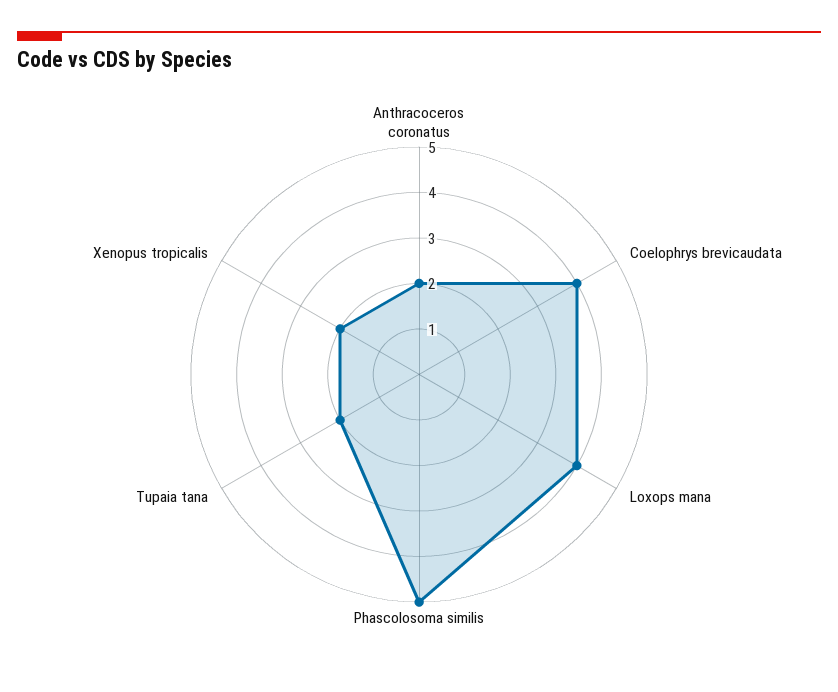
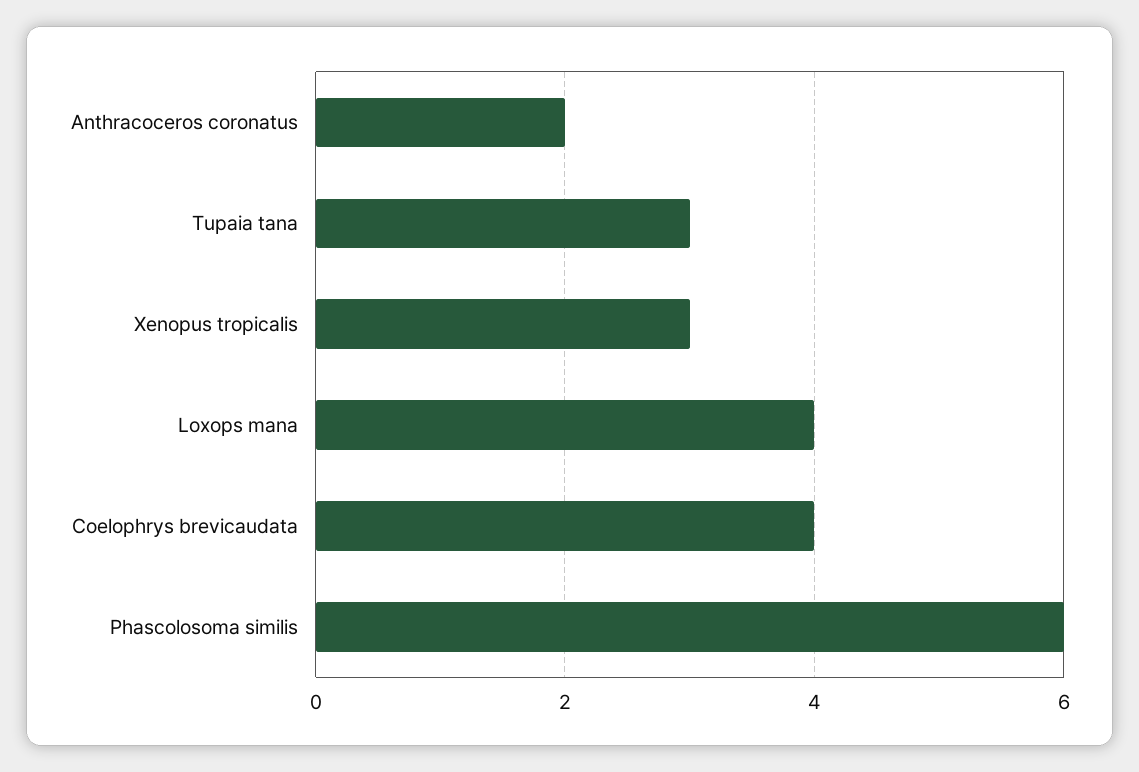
Phascolosoma similis: 5 -> 6
Tupaia tana: 2 -> 3
Xenopus tropicalis: 2 -> 3

